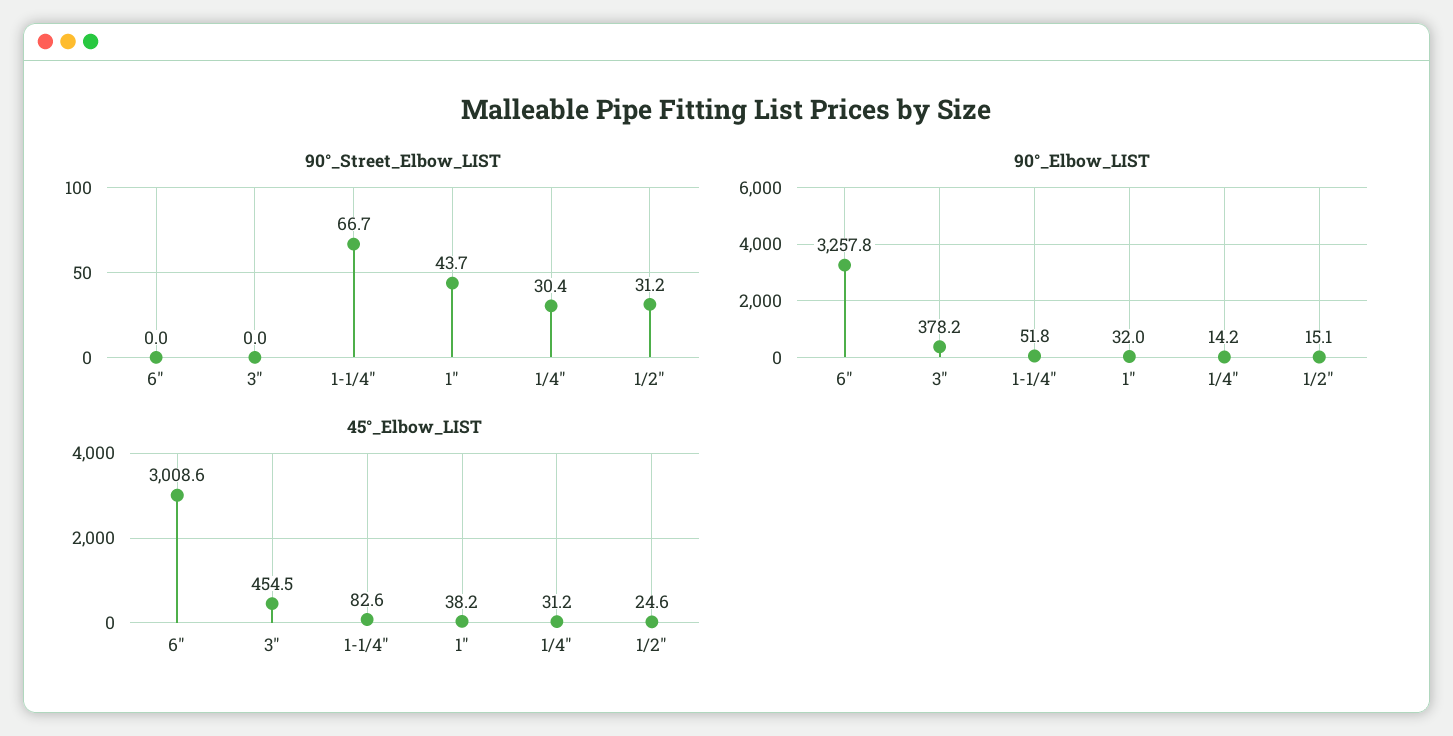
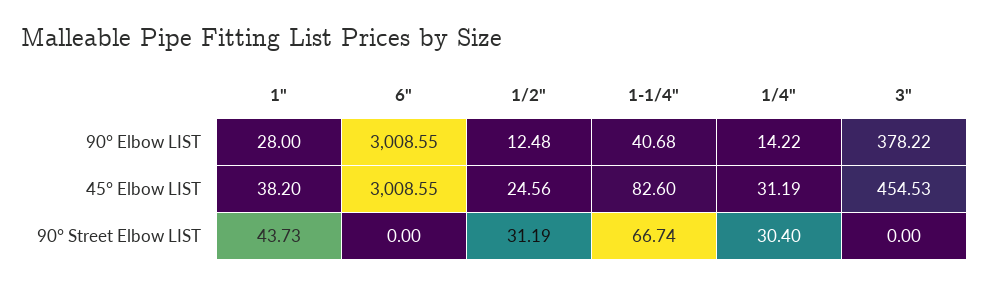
90°_Elbow_LIST, 6": 3257.8 -> 3008.55
90°_Elbow_LIST, 1-1/4": 51.8 -> 40.68
90°_Elbow_LIST, 1": 32 -> 28
90°_Elbow_LIST, 1/2": 15.1 -> 12.48

